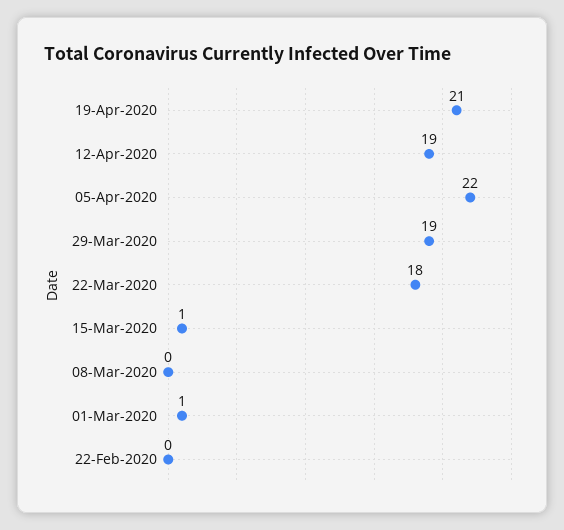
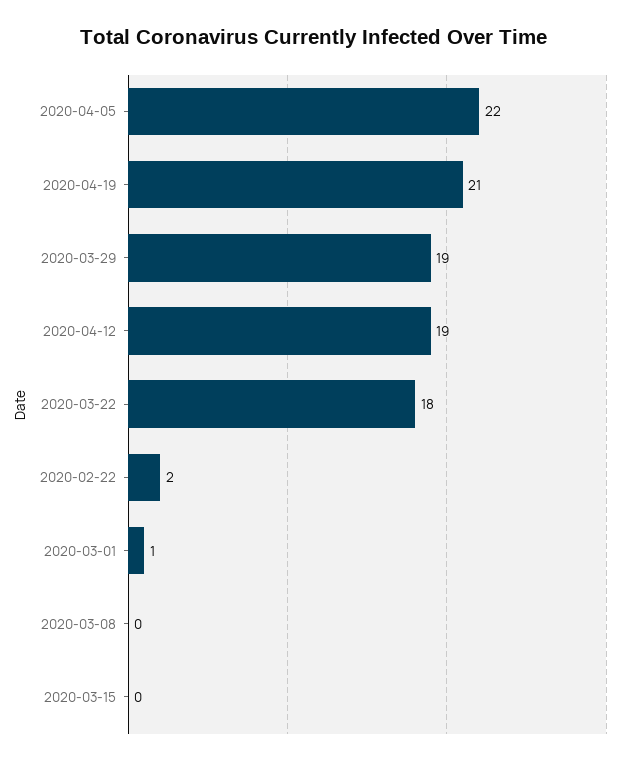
15-Mar-2020: 1 -> 0
22-Feb-2020: 0 -> 2

